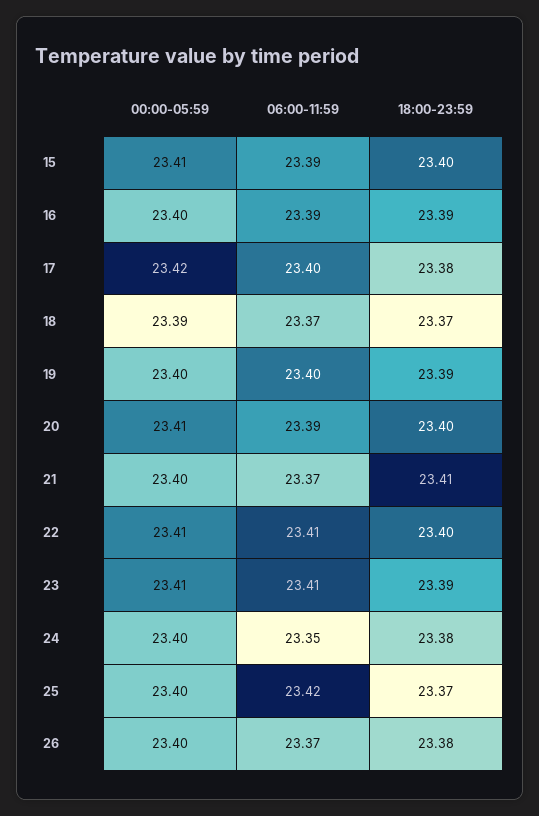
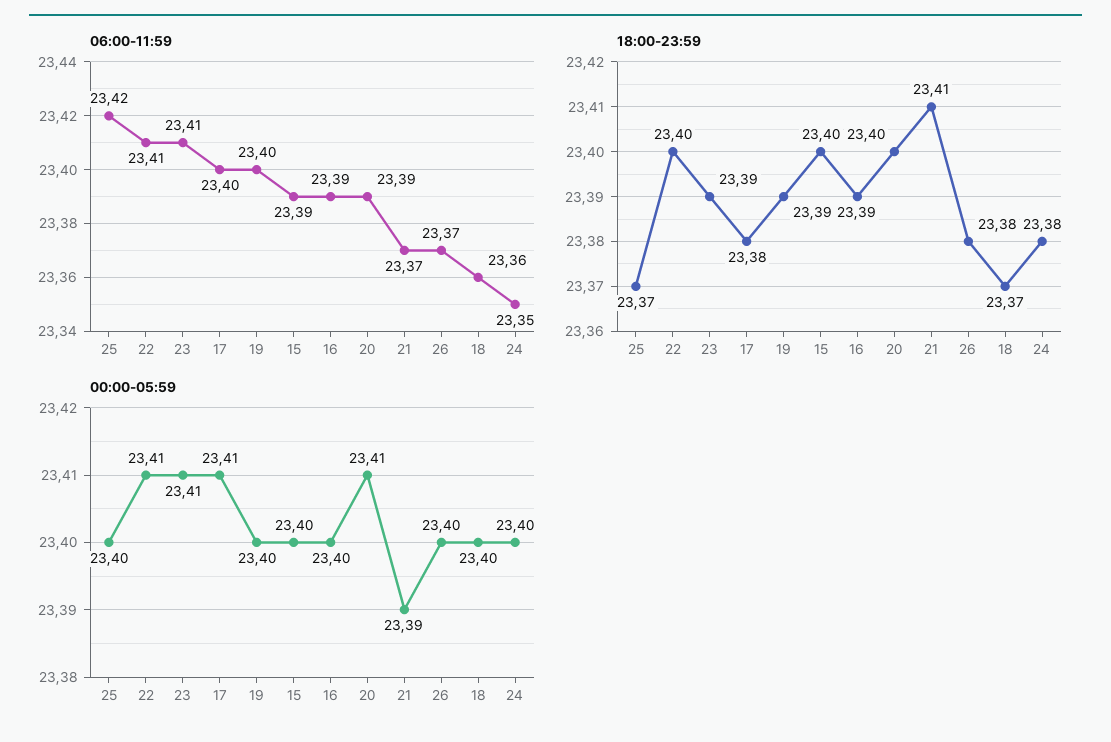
00:00-05:59, 15: 23.41 -> 23.4
00:00-05:59, 17: 23.42 -> 23.41
00:00-05:59, 18: 23.39 -> 23.4
06:00-11:59, 18: 23.37 -> 23.36
00:00-05:59, 21: 23.4 -> 23.39

